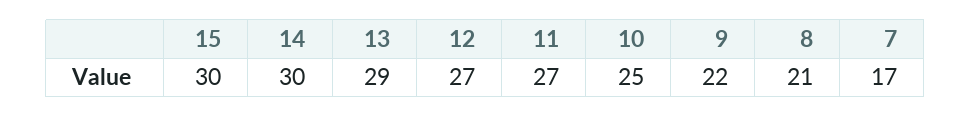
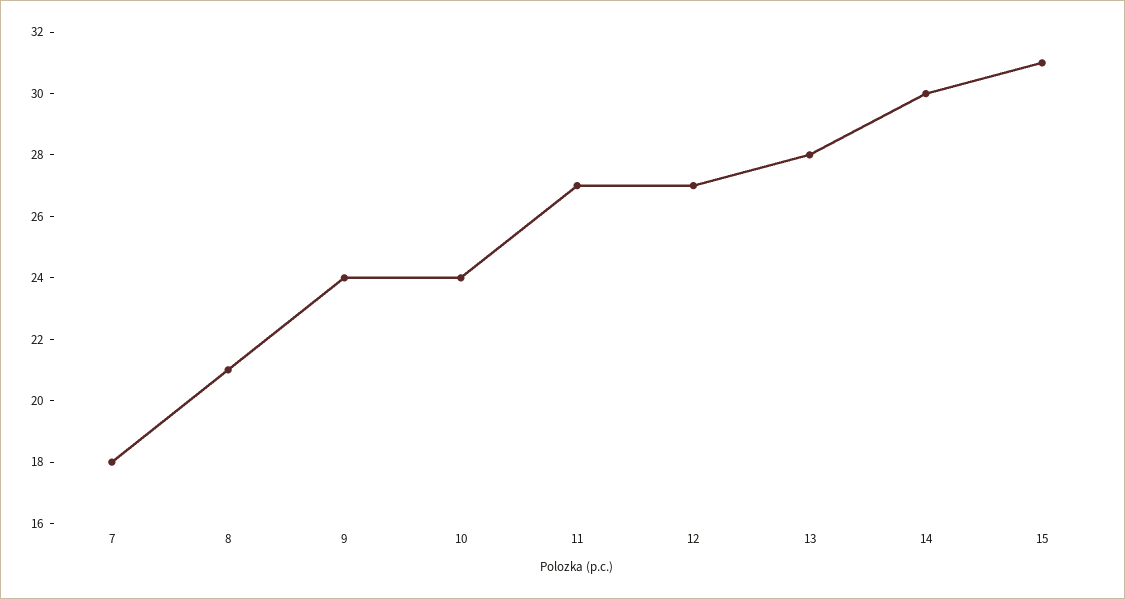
15: 30 -> 31
13: 29 -> 28
10: 25 -> 24
9: 22 -> 24
7: 17 -> 18

